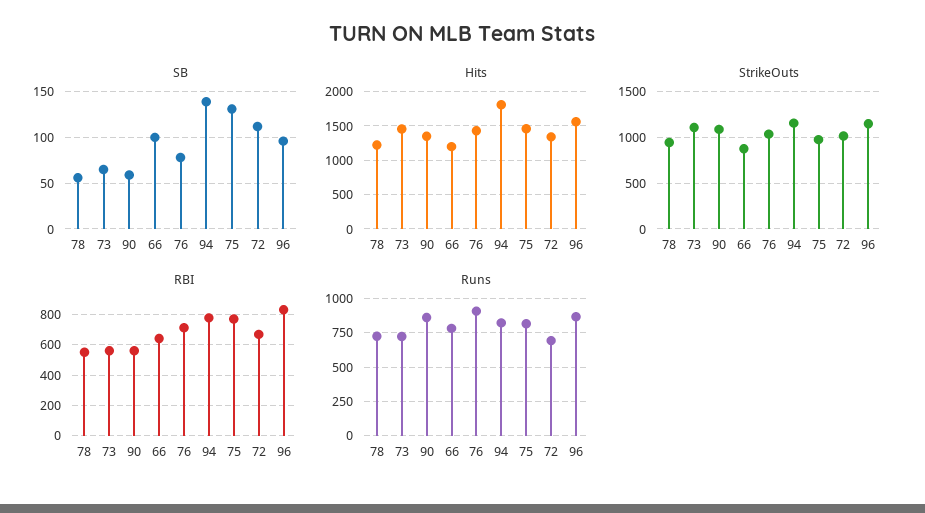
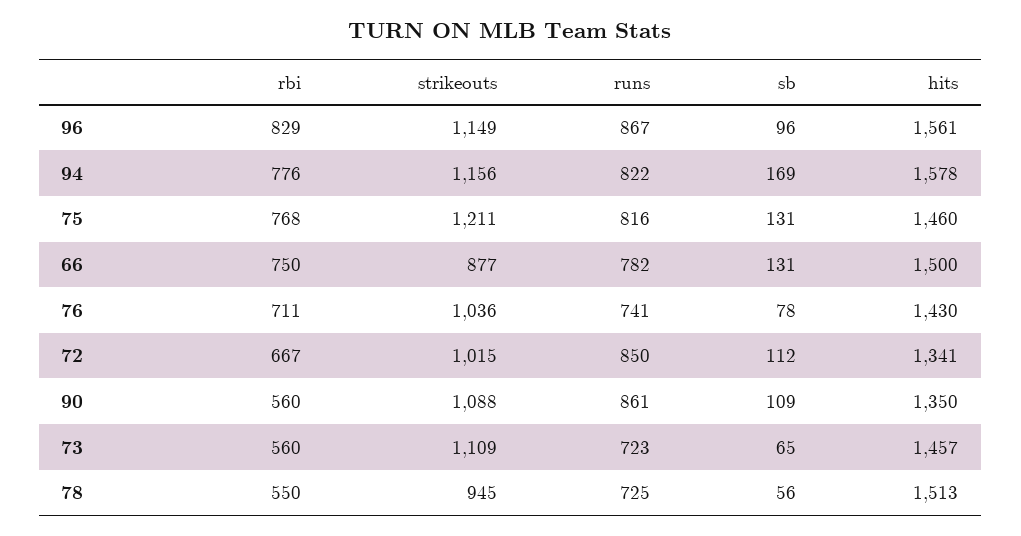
SB, 90: 60 -> 109
SB, 66: 100 -> 131
SB, 94: 140 -> 169
Hits, 78: 1200 -> 1513
Hits, 66: 1200 -> 1500
Hits, 94: 1800 -> 1578
StrikeOuts, 75: 1000 -> 1211
RBI, 66: 650 -> 750
Runs, 76: 900 -> 741
Runs, 72: 700 -> 850

